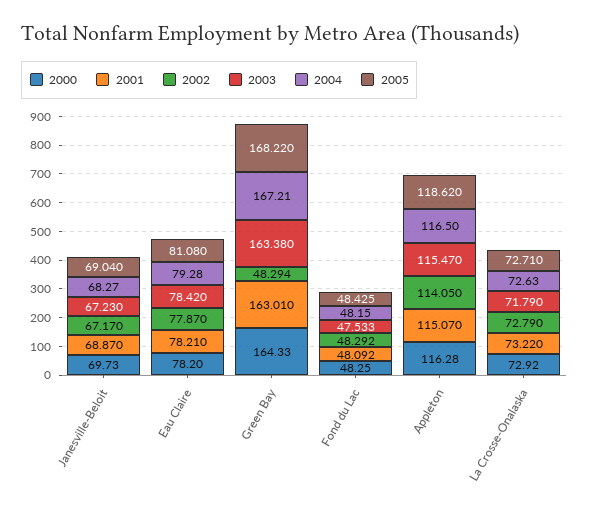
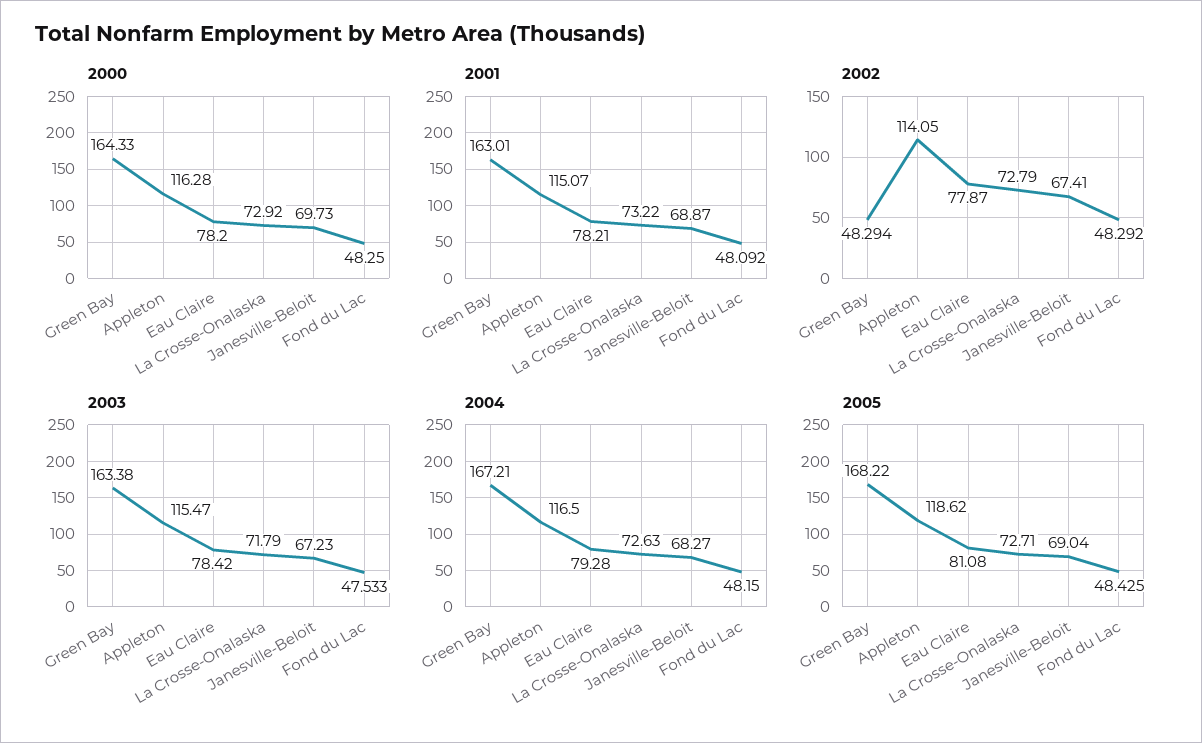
2002, Janesville-Beloit: 67.17 -> 67.41

